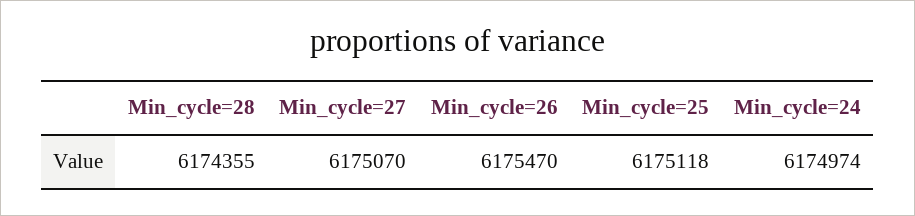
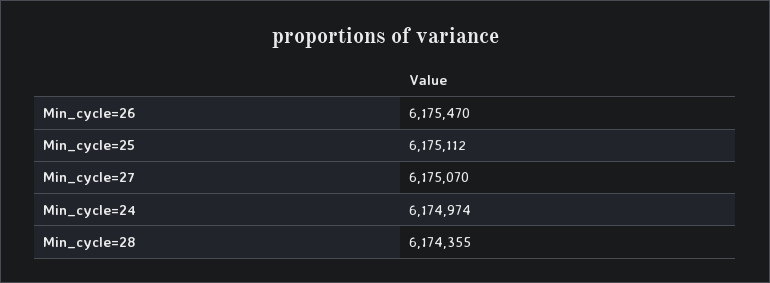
Min_cycle=25: 6175118 -> 6175112

